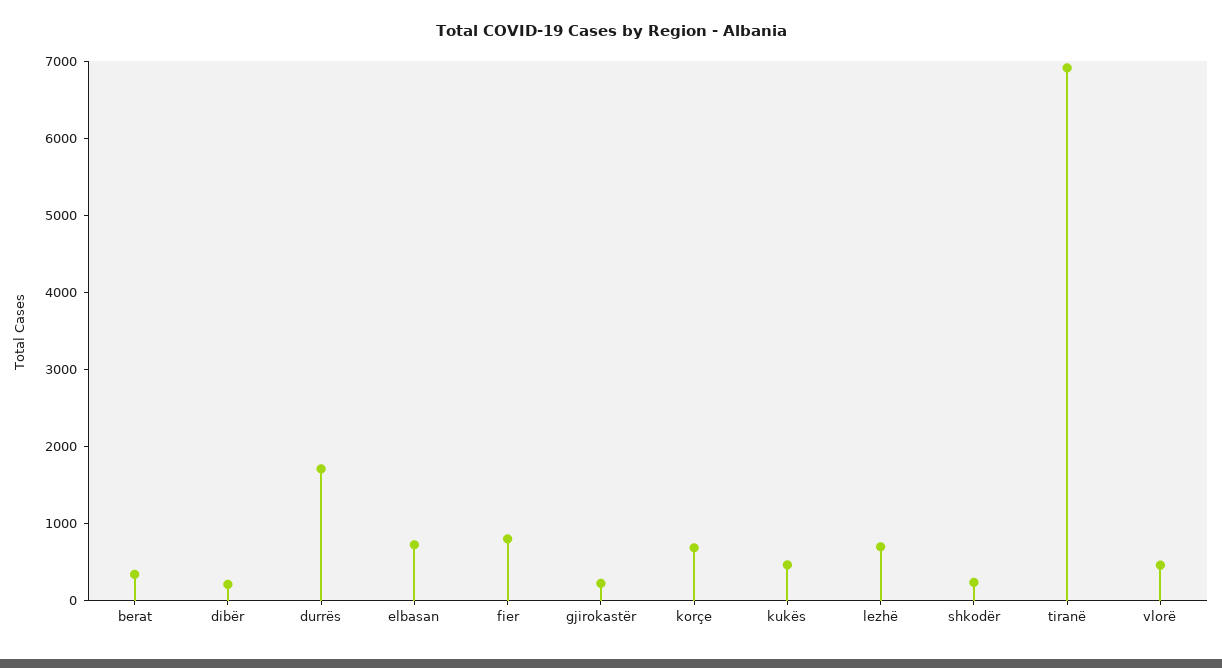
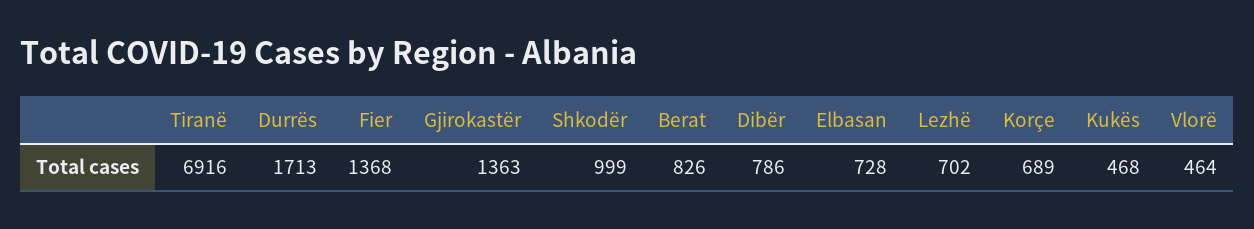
berat: 400 -> 826
dibër: 200 -> 786
fier: 800 -> 1368
gjirokastër: 200 -> 1363
shkodër: 200 -> 999

